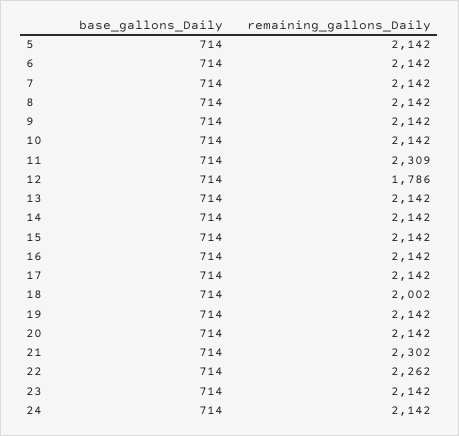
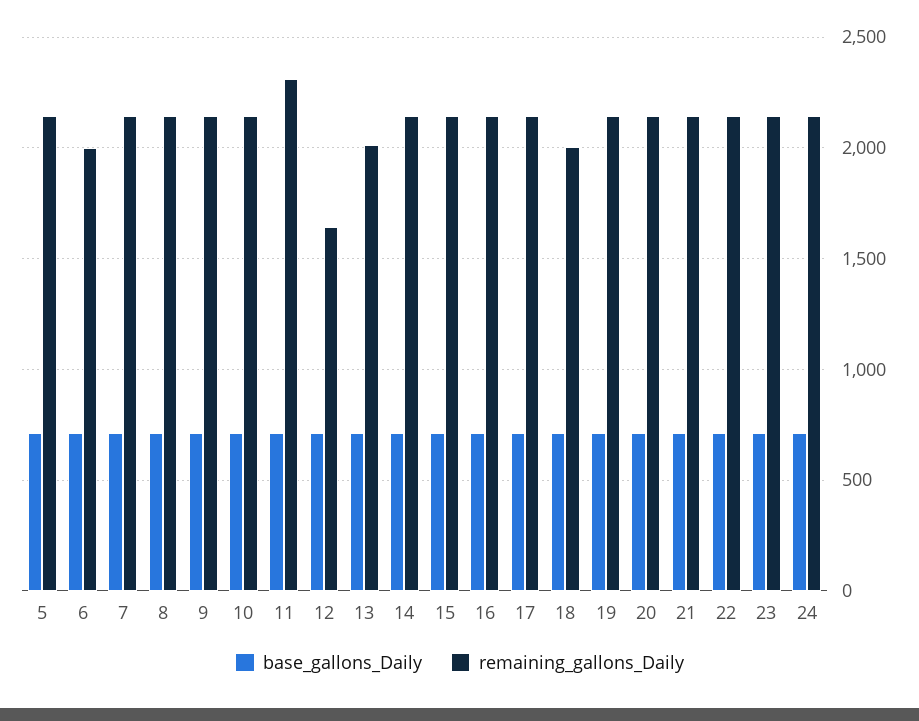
remaining_gallons_Daily, 6: 2142 -> 2000
remaining_gallons_Daily, 12: 1786 -> 1650
remaining_gallons_Daily, 13: 2142 -> 2000
remaining_gallons_Daily, 21: 2302 -> 2150
remaining_gallons_Daily, 22: 2262 -> 2150

